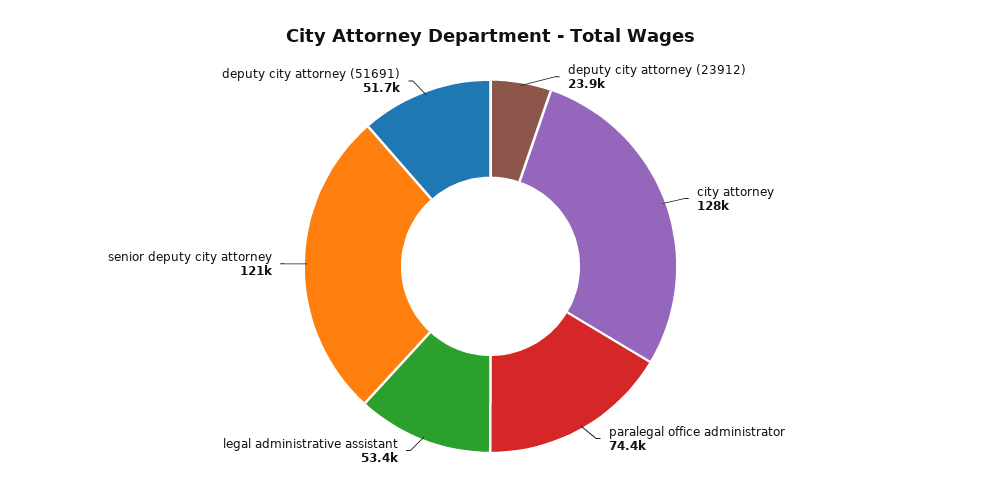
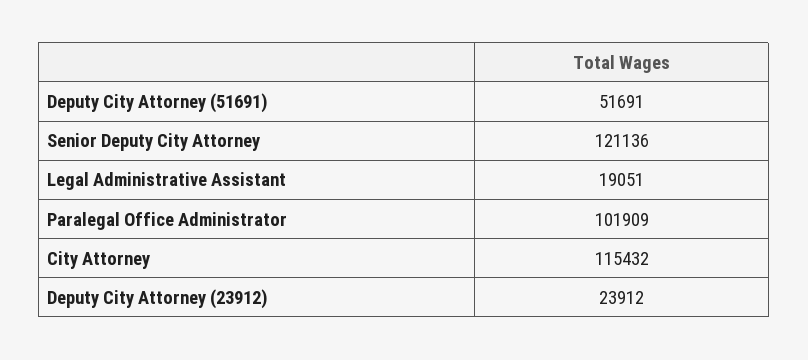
city attorney: 128000 -> 115432
paralegal office administrator: 74400 -> 101909
legal administrative assistant: 53400 -> 19051

